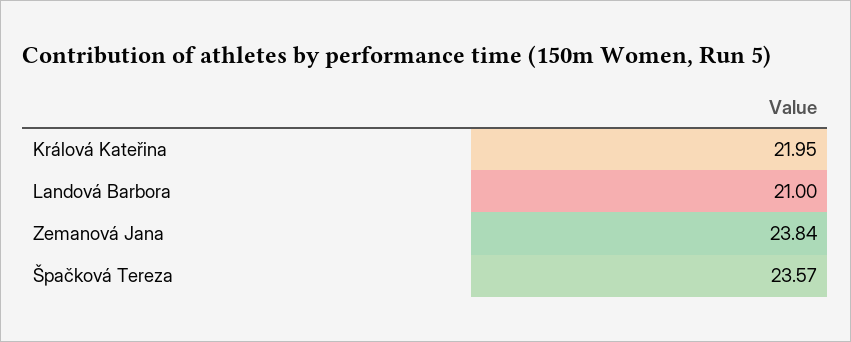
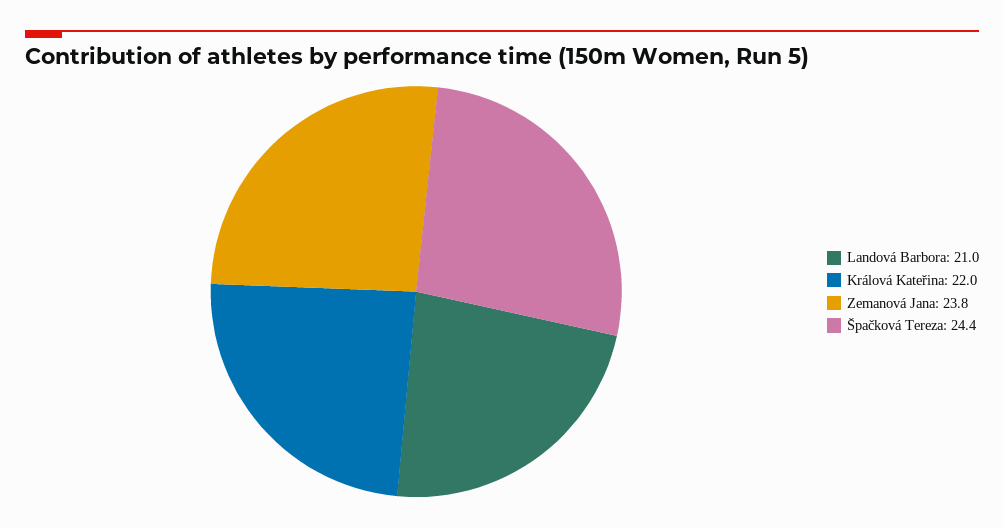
Špačková Tereza: 23.57 -> 24.4

